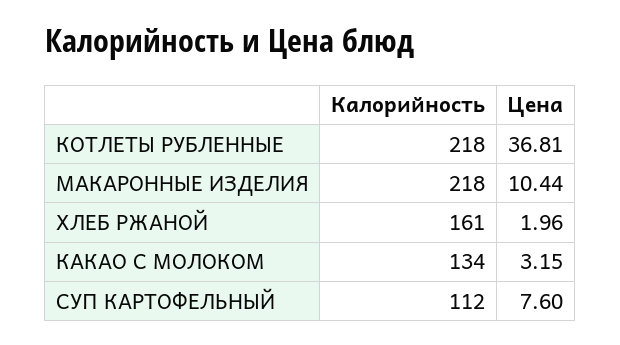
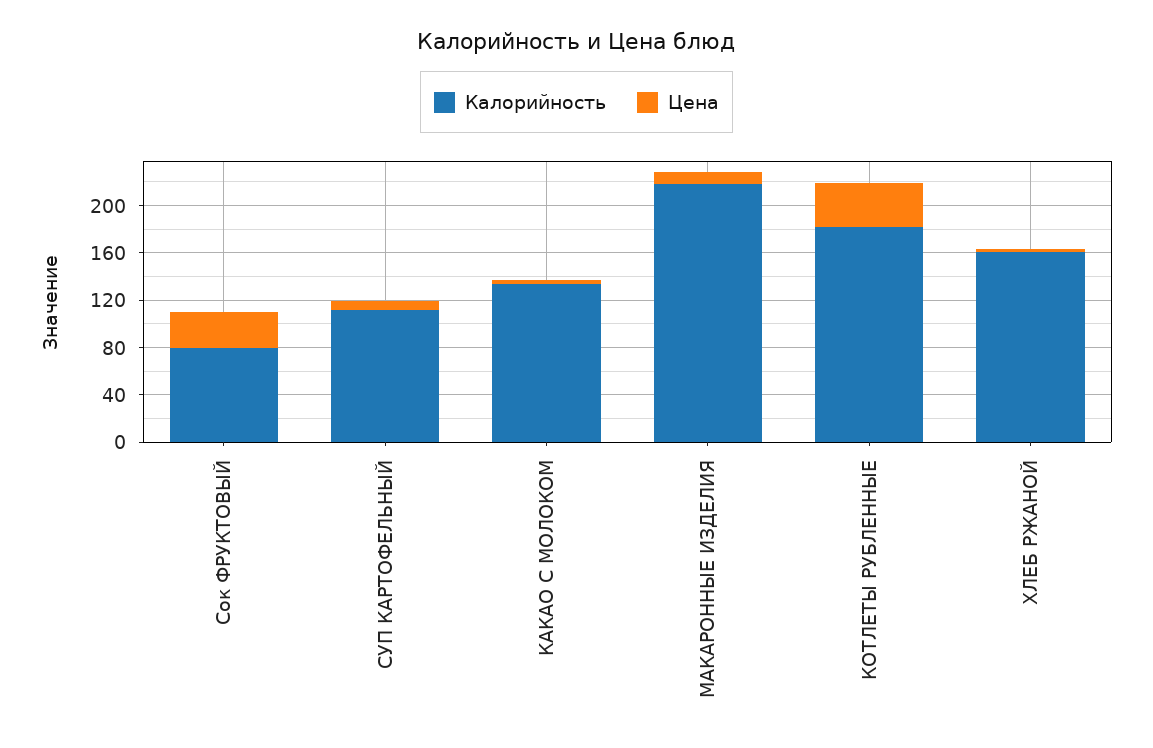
Калорийность, КОТЛЕТЫ РУБЛЕННЫЕ: 218 -> 180
Калорийность, Сок ФРУКТОВЫЙ: none -> 80
Цена, Сок ФРУКТОВЫЙ: none -> 30

